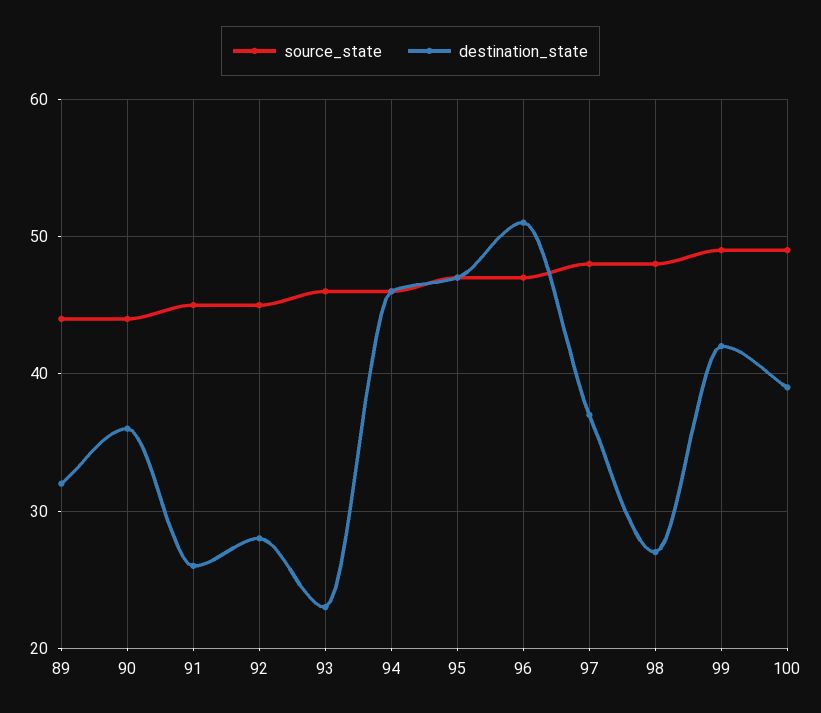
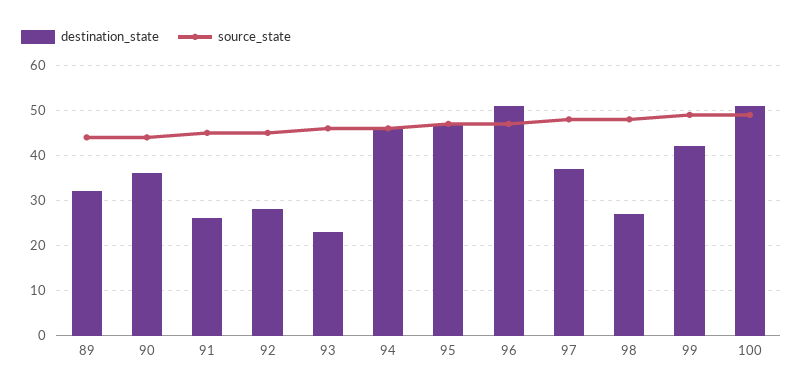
destination_state, 100: 39 -> 50

